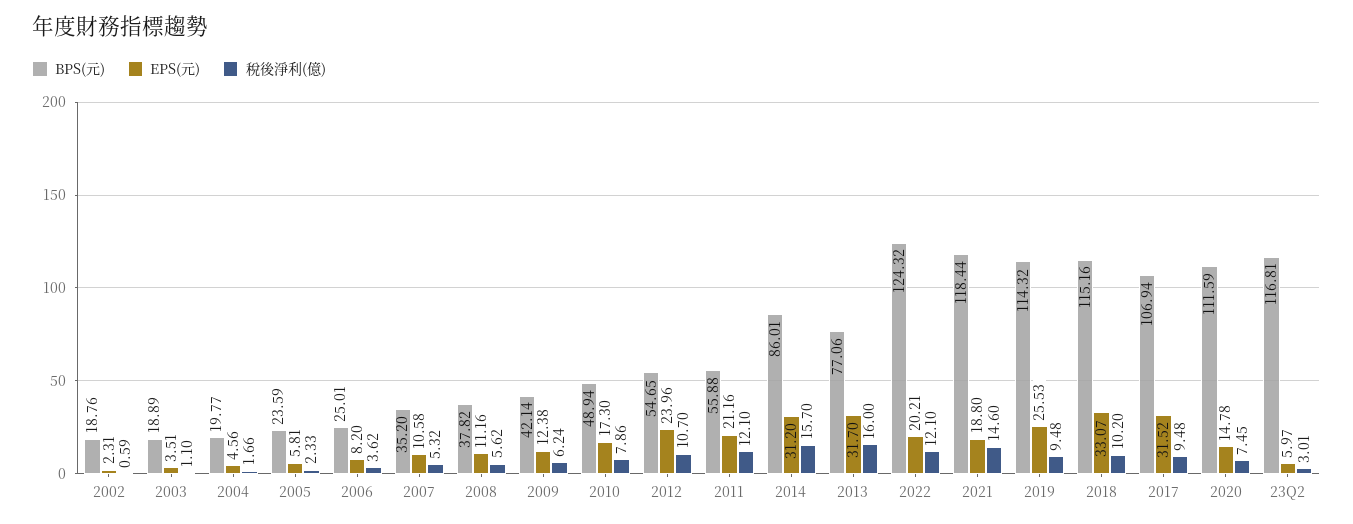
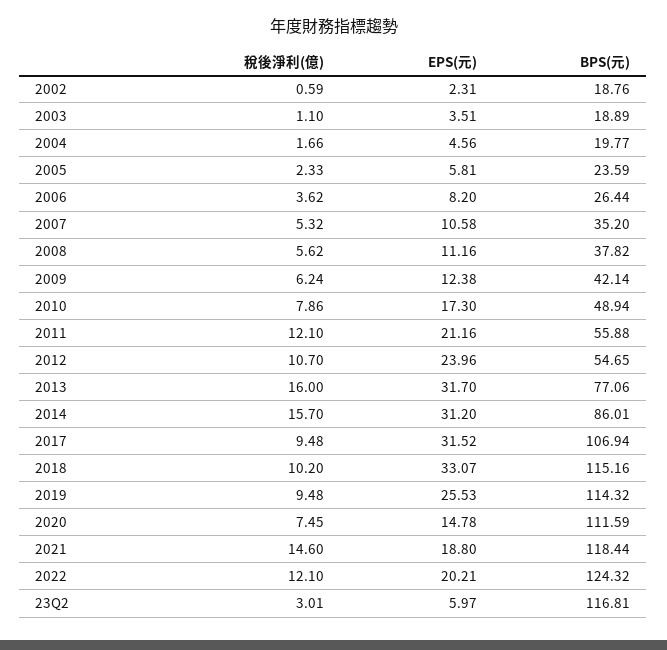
BPS(元), 2006: 25.01 -> 26.44

